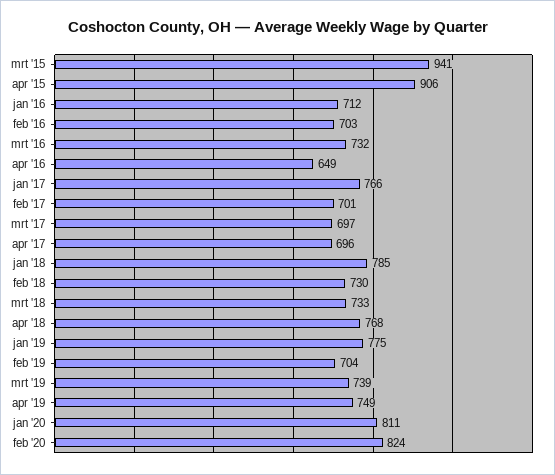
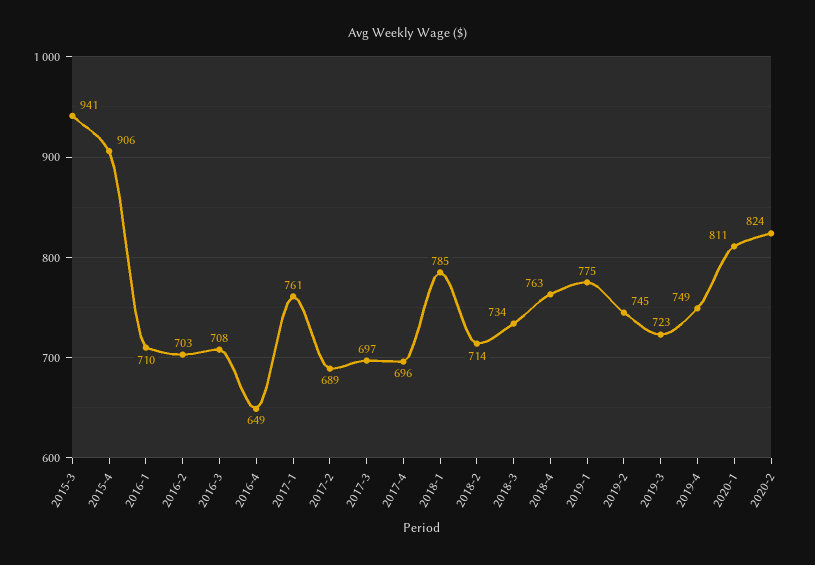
jan '16: 712 -> 710
mrt '16: 732 -> 708
jan '17: 766 -> 761
feb '17: 701 -> 689
feb '18: 730 -> 714
mrt '18: 733 -> 734
apr '18: 768 -> 763
feb '19: 704 -> 745
mrt '19: 739 -> 723

